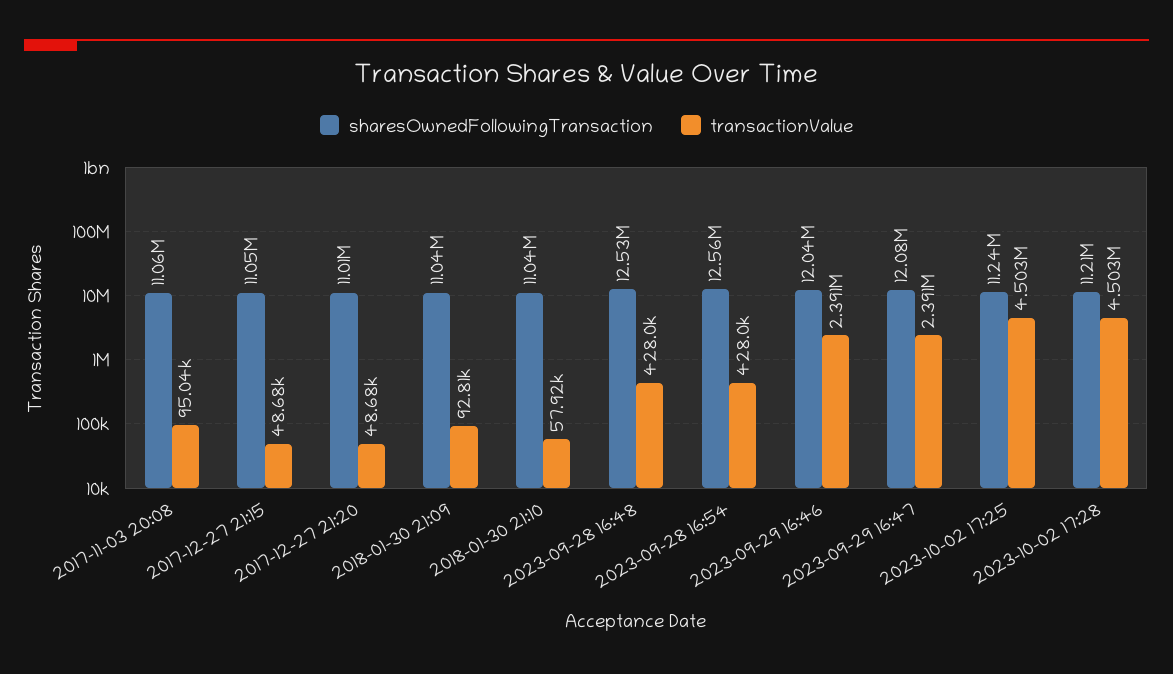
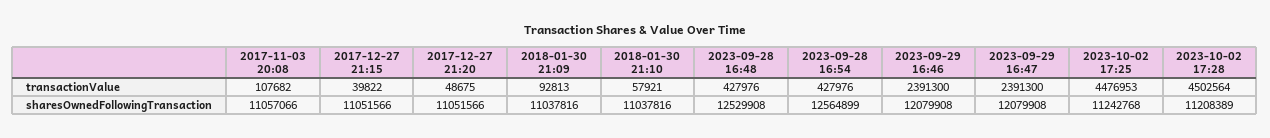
transactionValue, 2017-11-03 20:08: 95040 -> 107682
transactionValue, 2017-12-27 21:15: 48680 -> 39822
sharesOwnedFollowingTransaction, 2017-12-27 21:20: 11010000 -> 11051566
sharesOwnedFollowingTransaction, 2023-09-29 16:46: 12040000 -> 12079908
transactionValue, 2023-10-02 17:25: 4503000 -> 4476953

